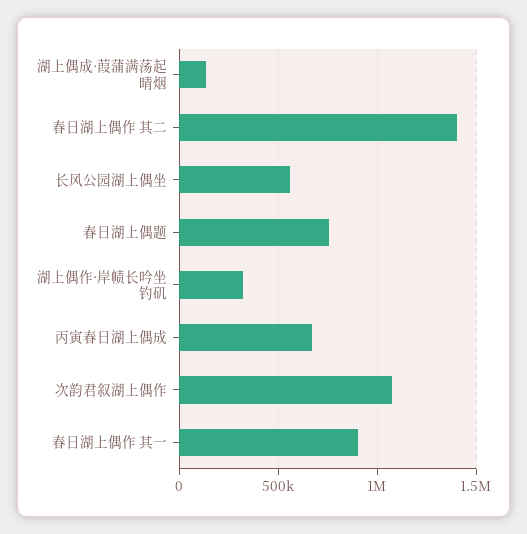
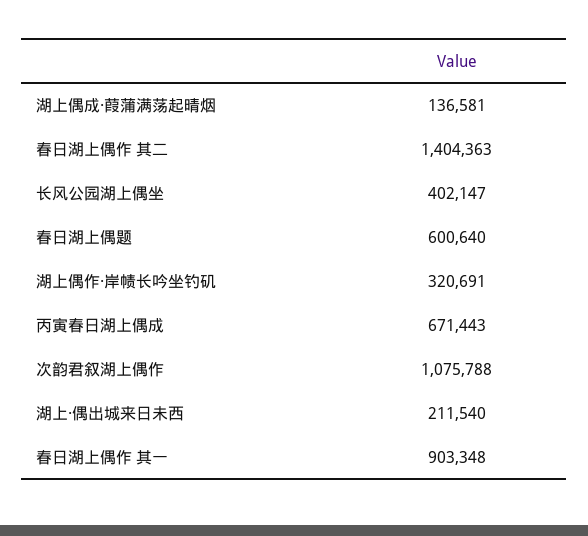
长风公园湖上偶坐: 550000 -> 402147
春日湖上偶题: 750000 -> 600640
湖上·偶出城来日未西: none -> 211540

